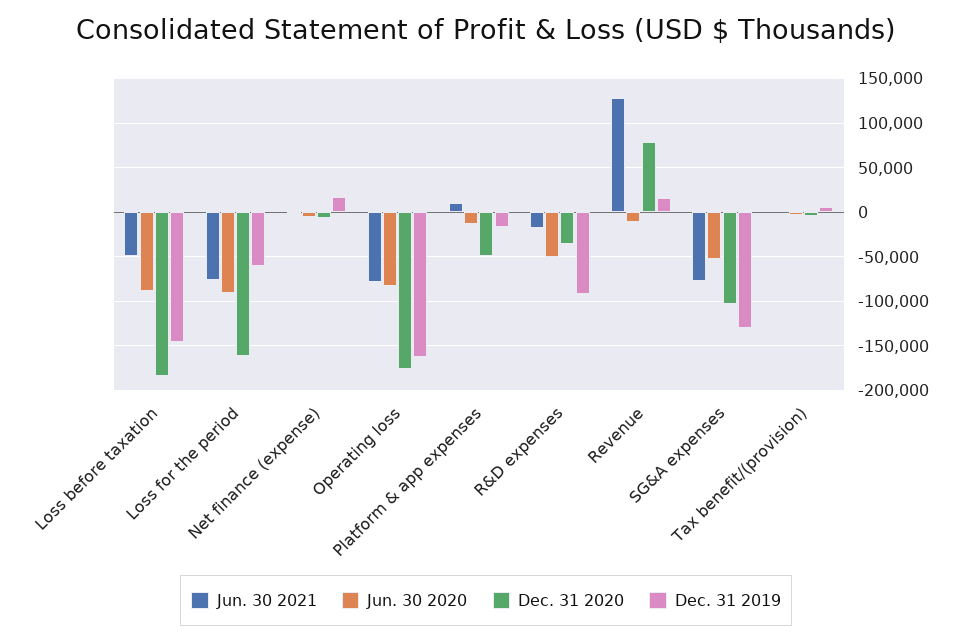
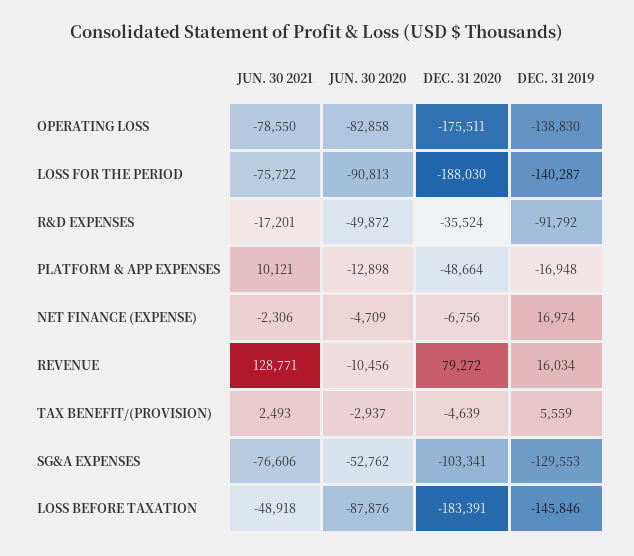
Dec. 31 2020, Loss for the period: -160000 -> -188030
Dec. 31 2019, Loss for the period: -60000 -> -140287
Dec. 31 2019, Operating loss: -160000 -> -138830

